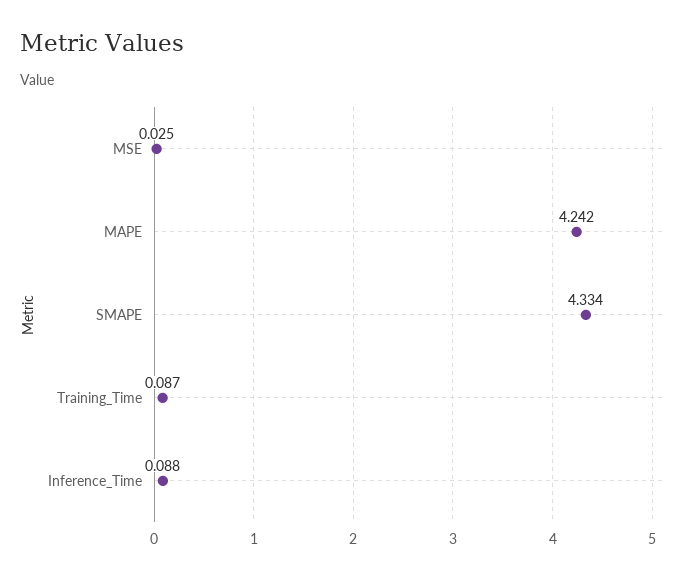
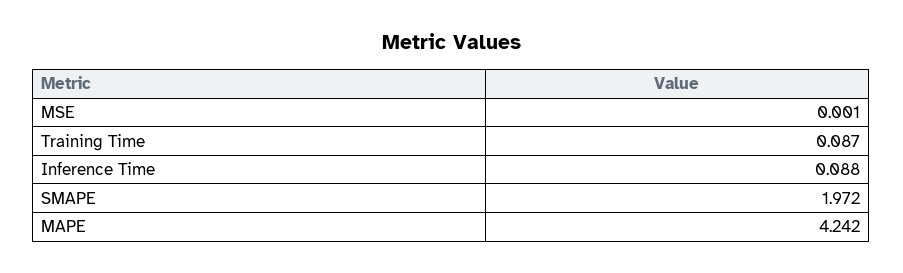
MSE: 0.025 -> 0.001
SMAPE: 4.334 -> 1.972

